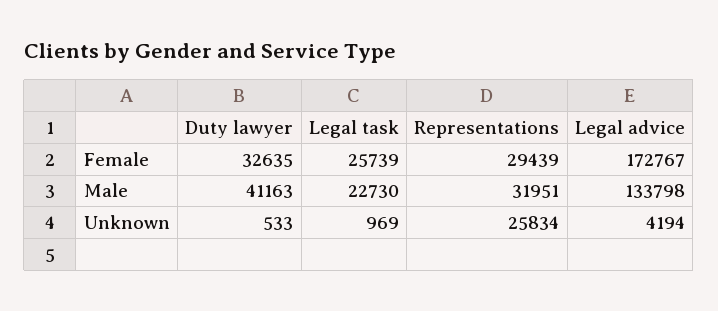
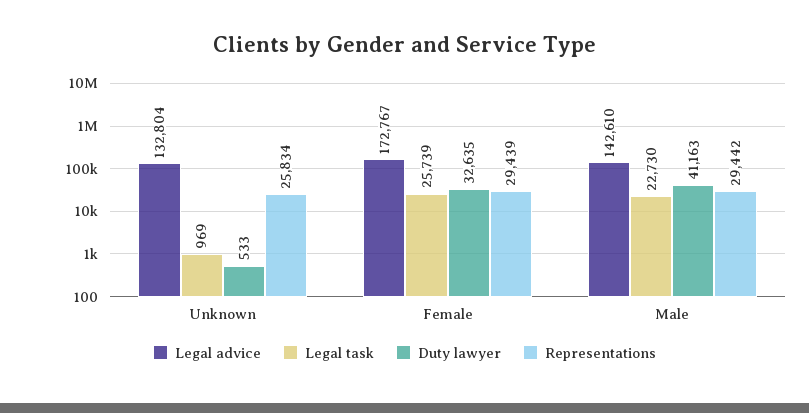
Representations, Male: 31951 -> 29442
Legal advice, Male: 133798 -> 142610
Legal advice, Unknown: 4194 -> 132804

